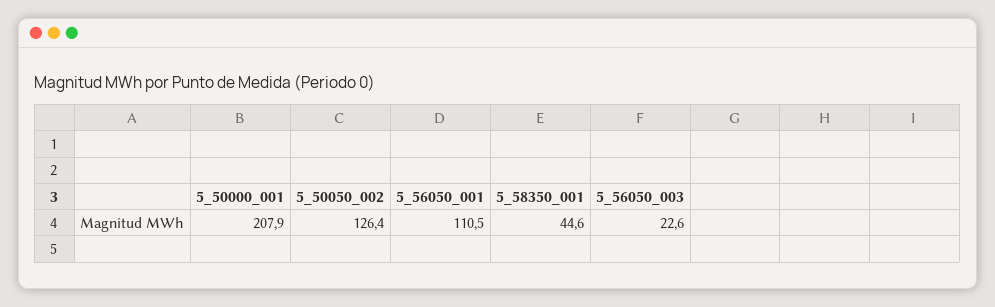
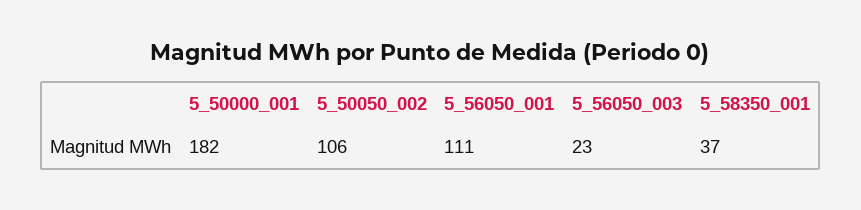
5_50000_001: 207.9 -> 182
5_50050_002: 126.4 -> 106
5_58350_001: 44.6 -> 37

